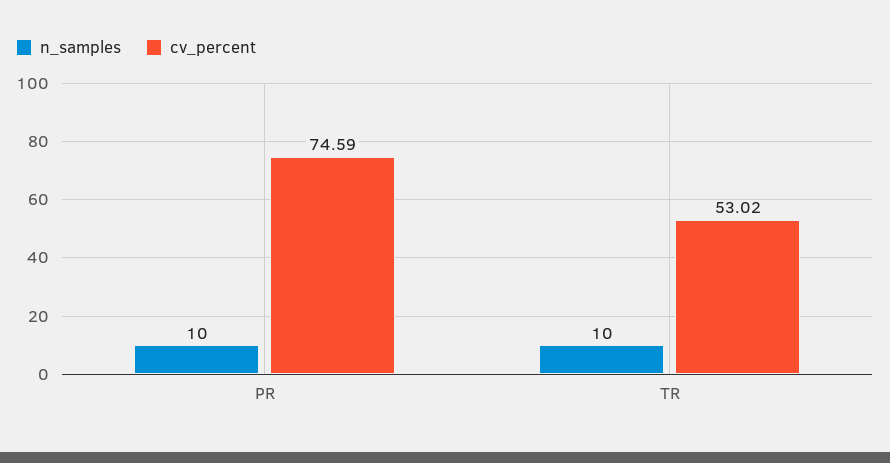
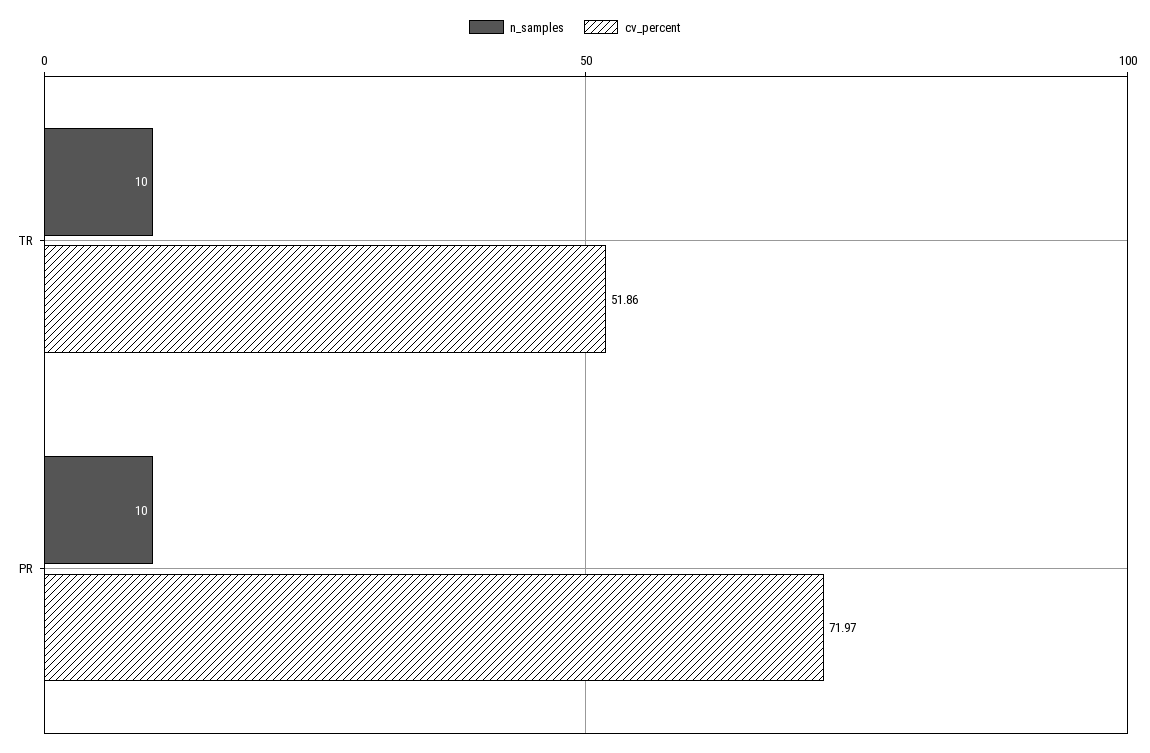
cv_percent, PR: 74.59 -> 71.97
cv_percent, TR: 53.02 -> 51.86

